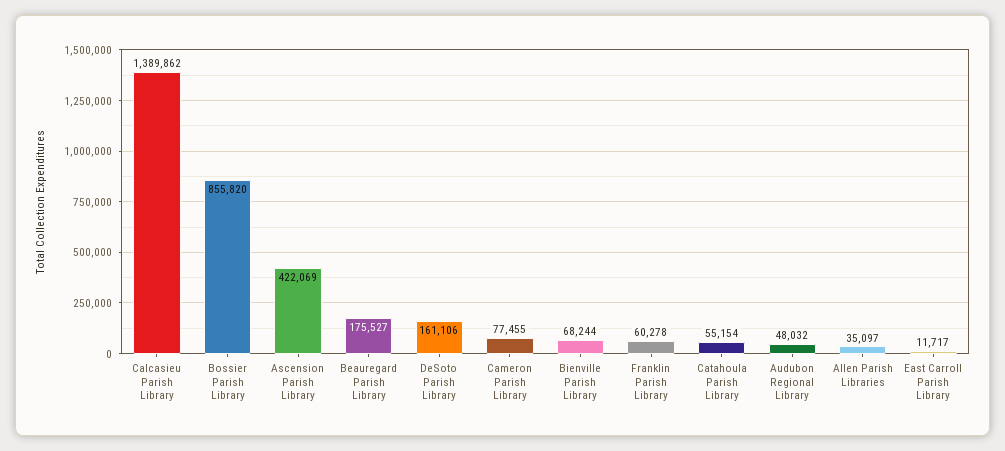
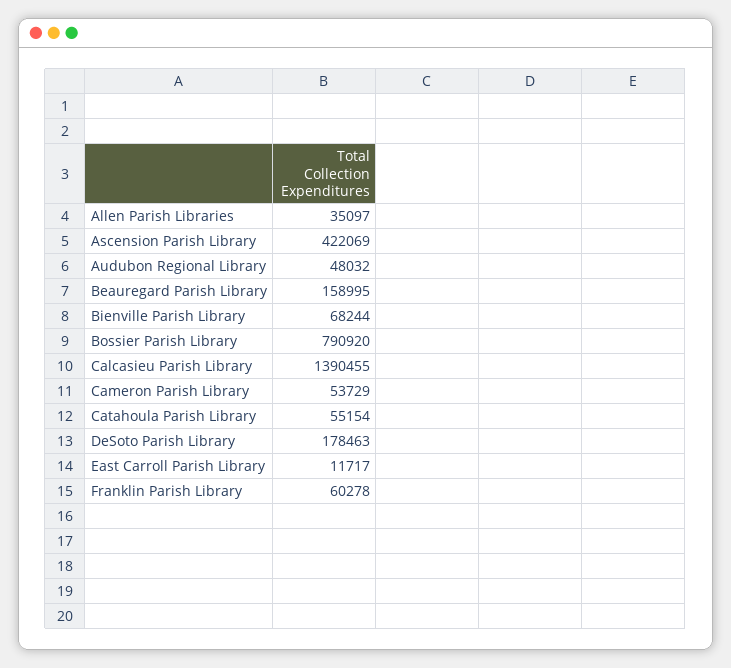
Calcasieu Parish Library: 1389862 -> 1390455
Bossier Parish Library: 855820 -> 790920
Beauregard Parish Library: 175527 -> 158995
DeSoto Parish Library: 161106 -> 178463
Cameron Parish Library: 77455 -> 53729

